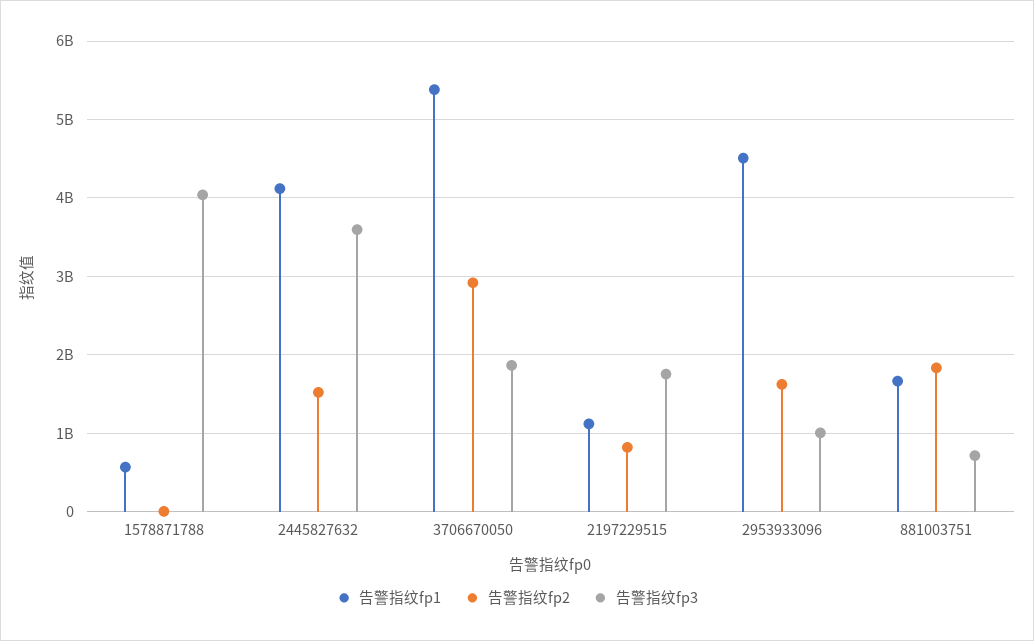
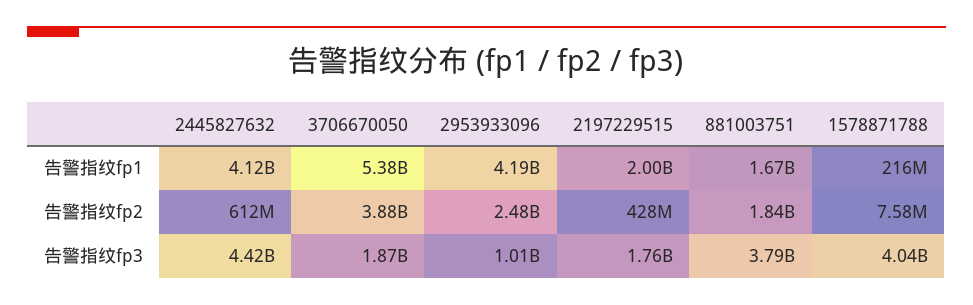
告警指纹fp1, 1578871788: 600000000 -> 216000000
告警指纹fp2, 2445827632: 1500000000 -> 612000000
告警指纹fp3, 2445827632: 3600000000 -> 4420000000
告警指纹fp2, 3706670050: 2900000000 -> 3880000000
告警指纹fp1, 2197229515: 1100000000 -> 2000000000
告警指纹fp2, 2197229515: 800000000 -> 428000000
告警指纹fp1, 2953933096: 4500000000 -> 4190000000
告警指纹fp2, 2953933096: 1600000000 -> 2480000000
告警指纹fp3, 881003751: 700000000 -> 3790000000

